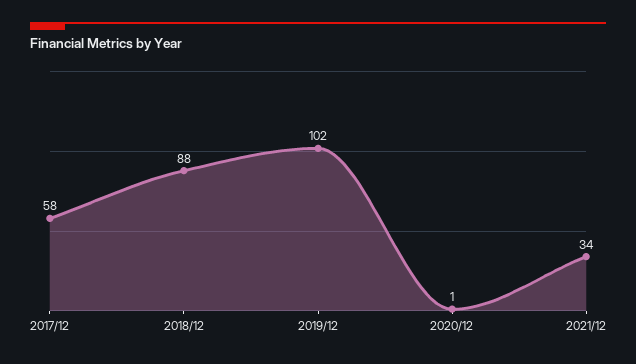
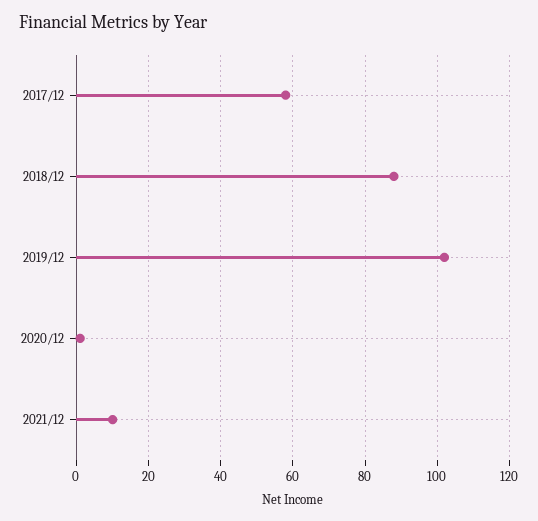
2021/12: 34 -> 10

